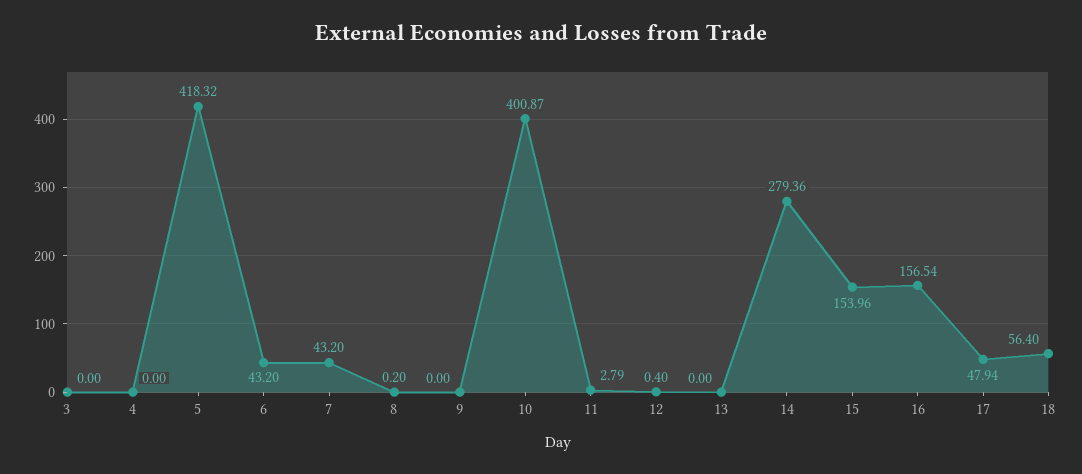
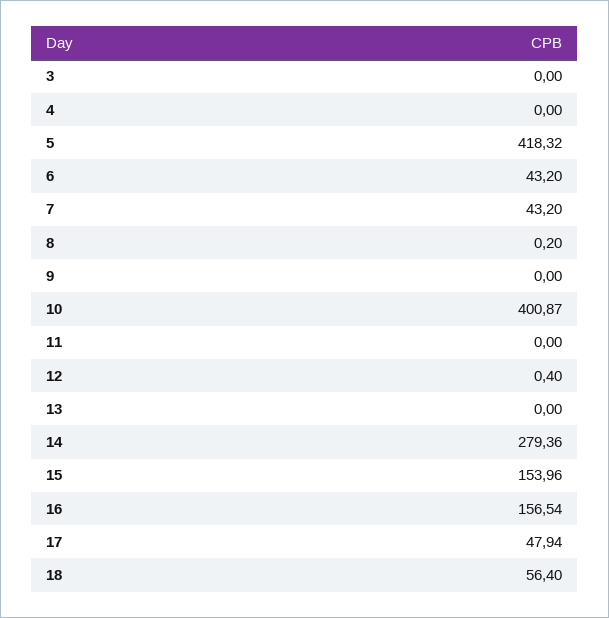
11: 2.79 -> 0

